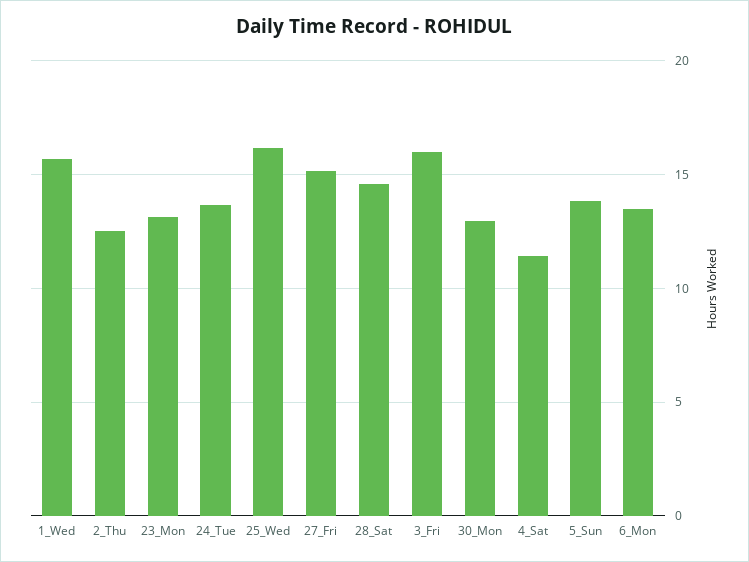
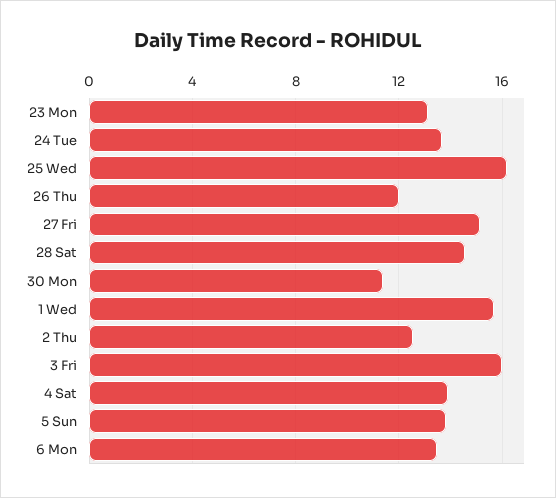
30_Mon: 13 -> 11.5
4_Sat: 11.5 -> 14
26 Thu: none -> 12

